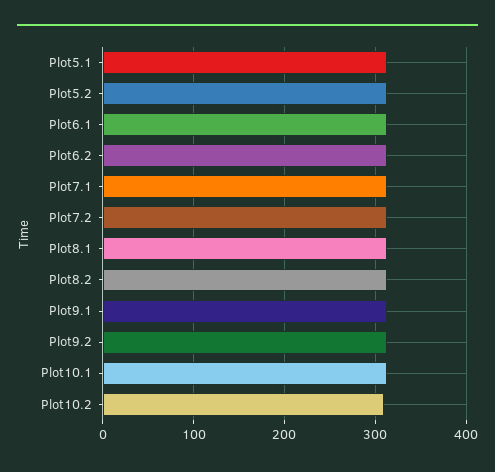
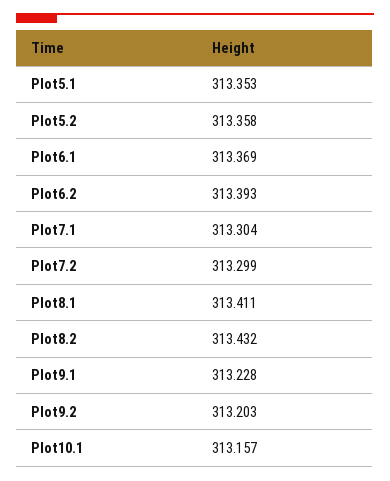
Plot10.2: 310 -> none

